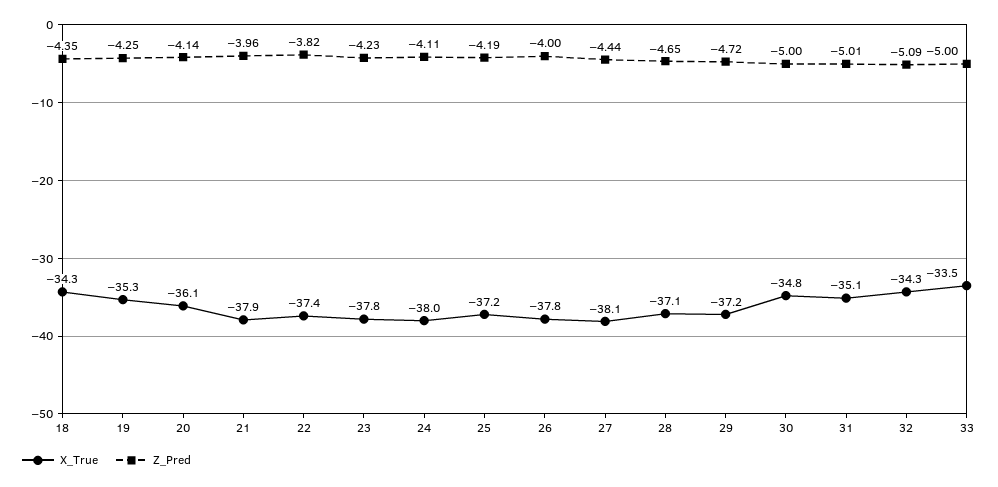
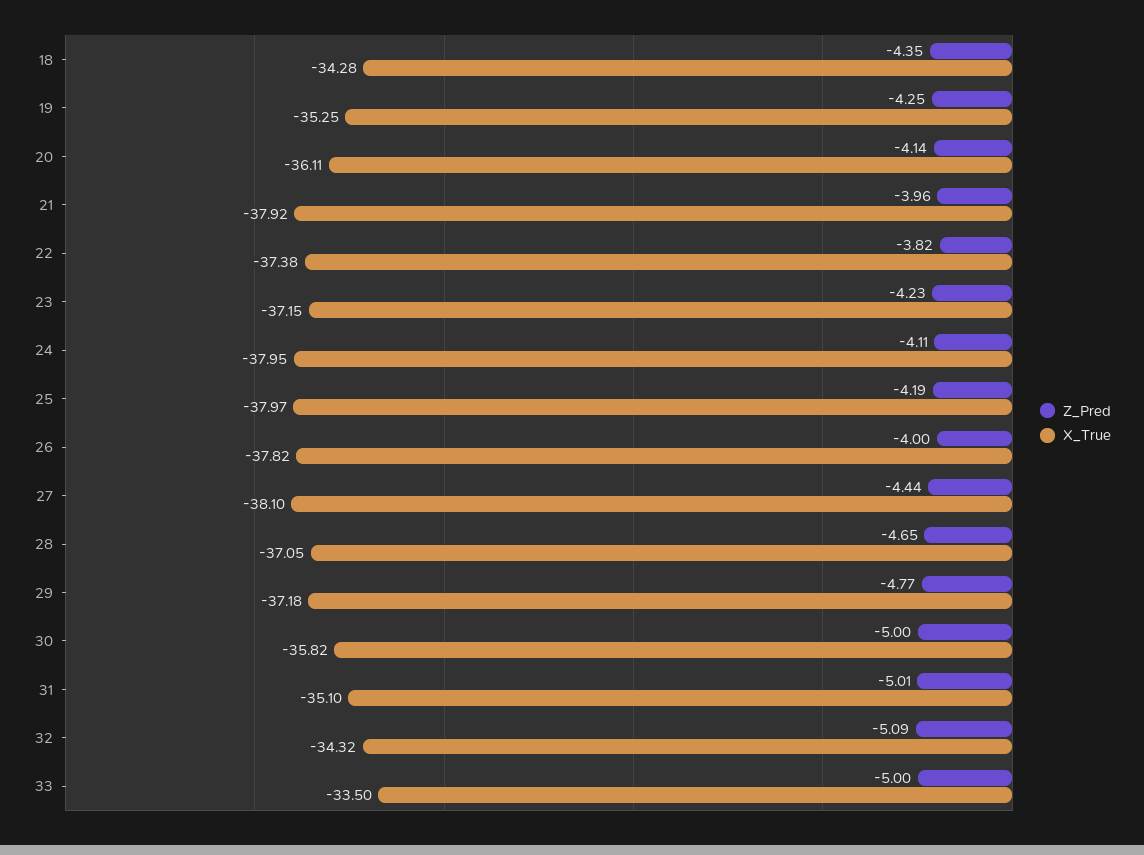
X_True, 23: -37.8 -> -37.15
X_True, 25: -37.2 -> -37.97
Z_Pred, 29: -4.72 -> -4.77
X_True, 30: -34.8 -> -35.82

